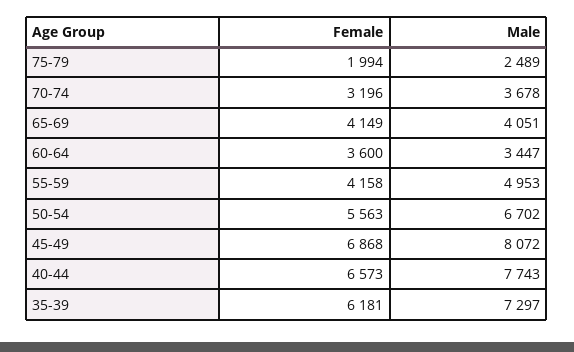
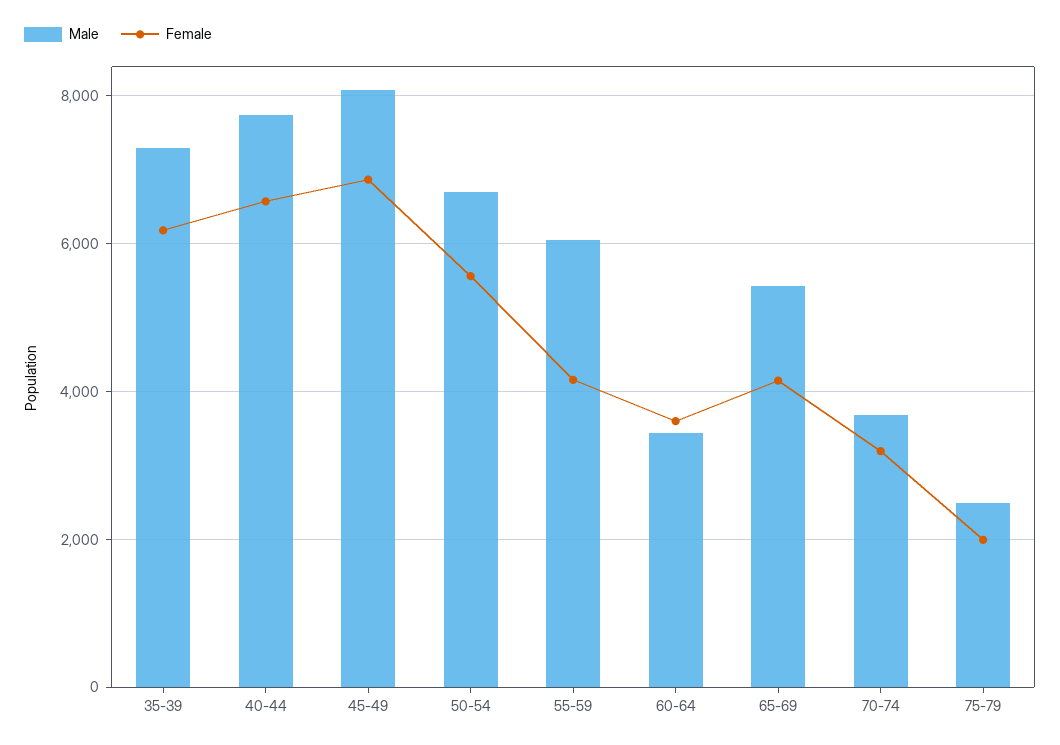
Male, 65-69: 4051 -> 5400
Male, 55-59: 4953 -> 6000

